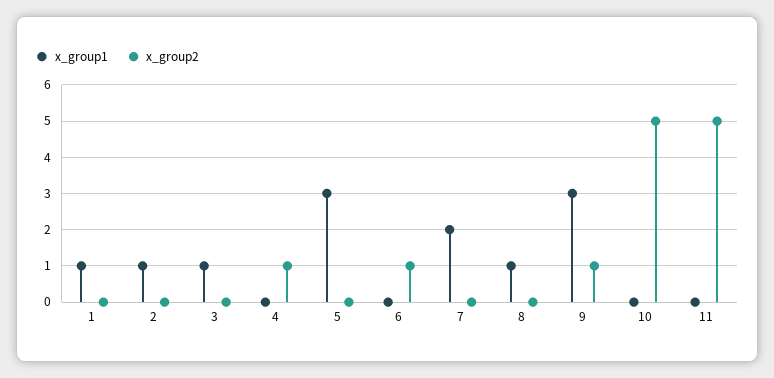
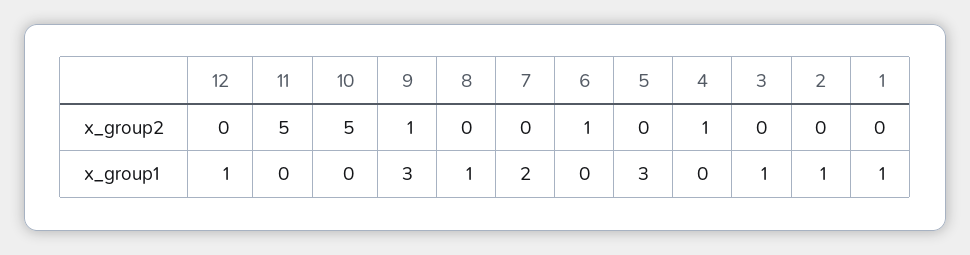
x_group2, 12: none -> 0
x_group1, 12: none -> 1

